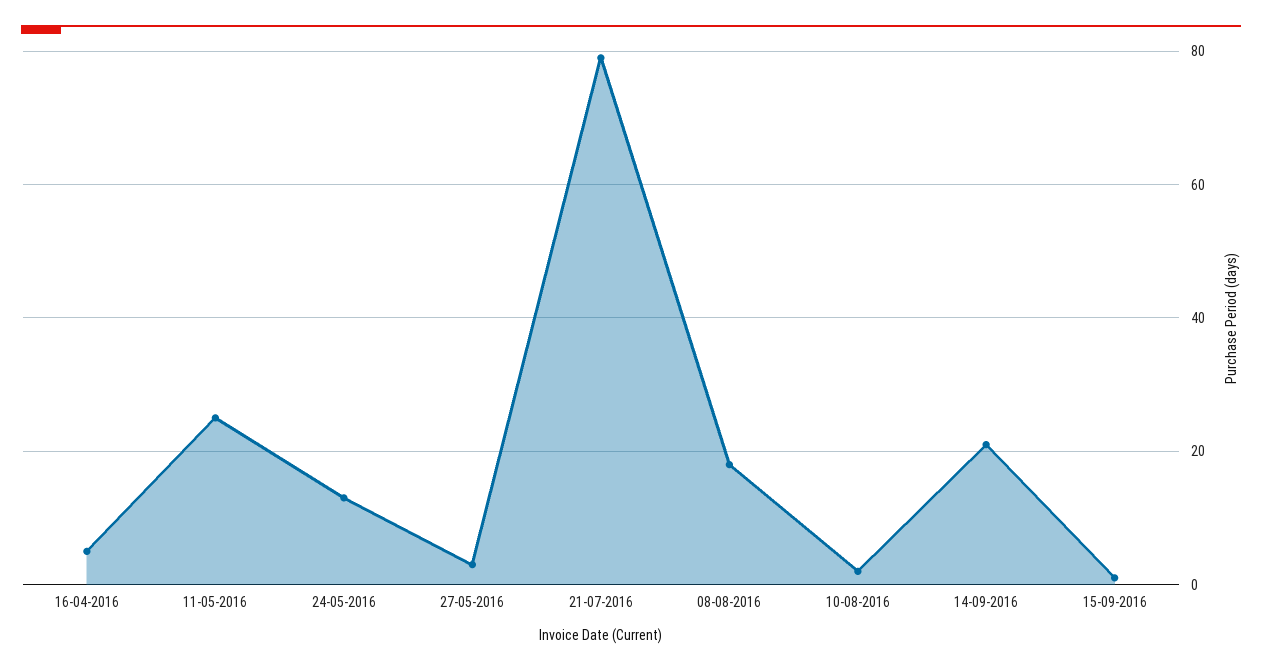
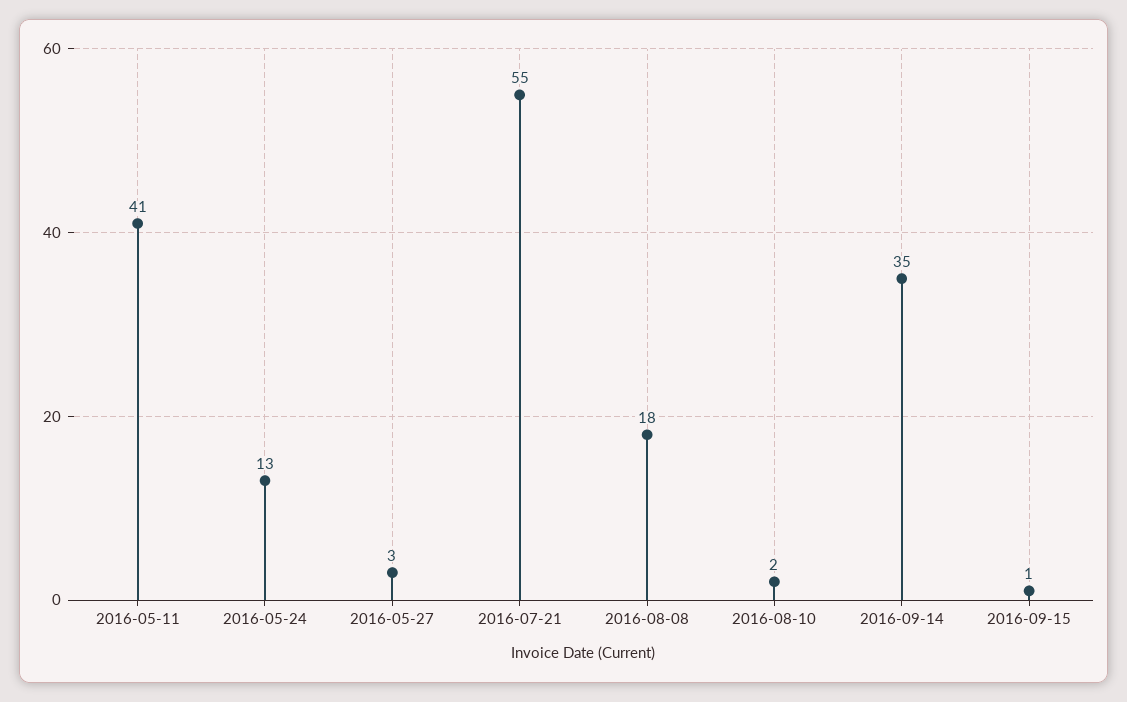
16-04-2016: 5 -> none
11-05-2016: 25 -> 41
21-07-2016: 80 -> 55
14-09-2016: 20 -> 35

